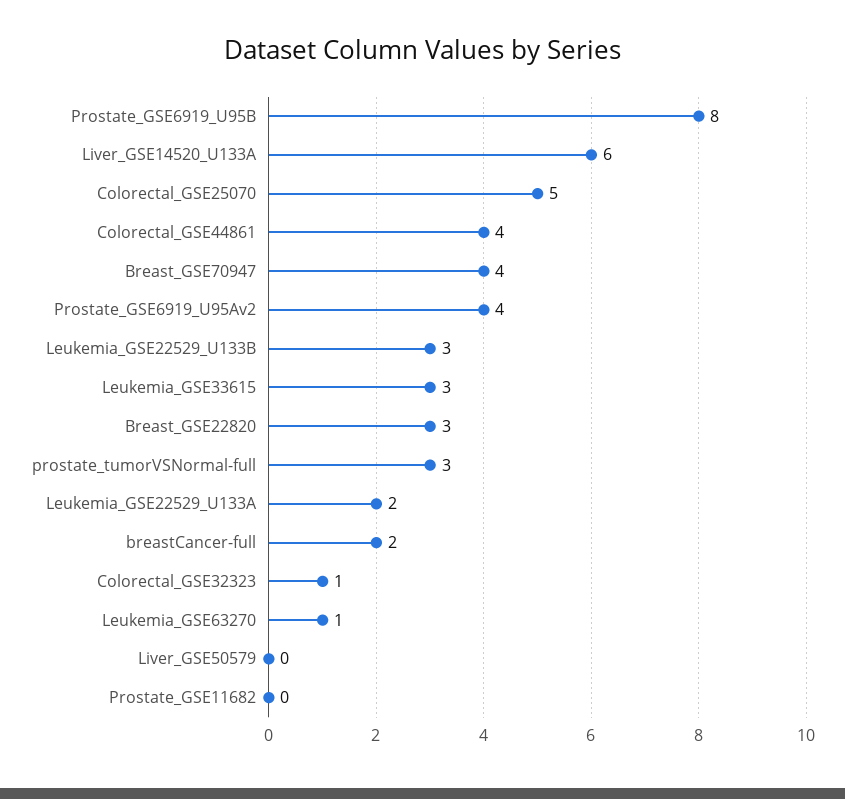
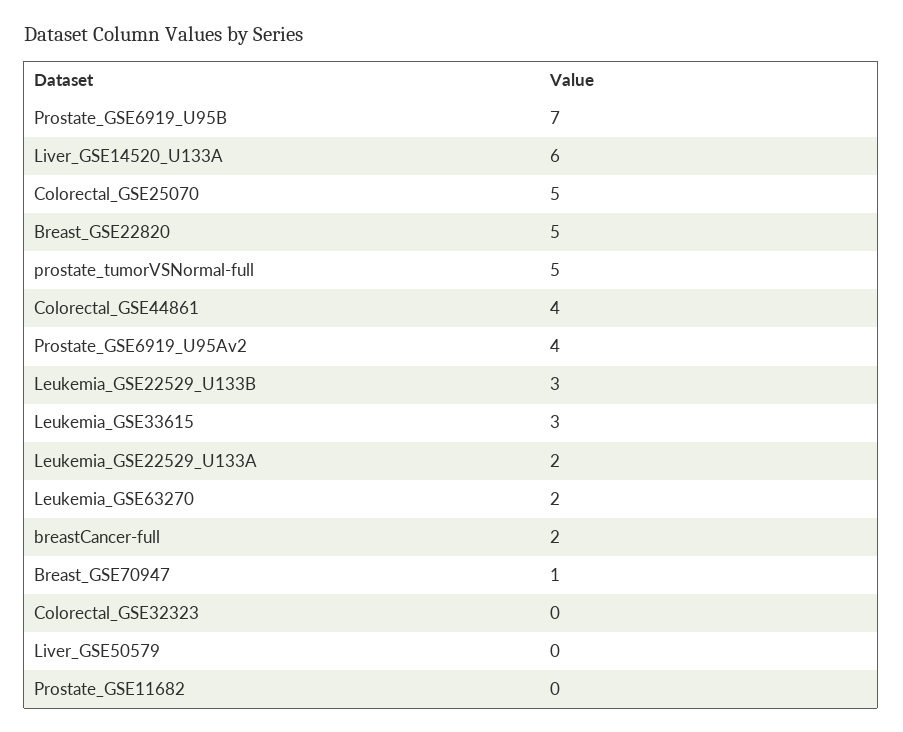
Prostate_GSE6919_U95B: 8 -> 7
Breast_GSE70947: 4 -> 1
Breast_GSE22820: 3 -> 5
prostate_tumorVSNormal-full: 3 -> 5
Colorectal_GSE32323: 1 -> 0
Leukemia_GSE63270: 1 -> 2

